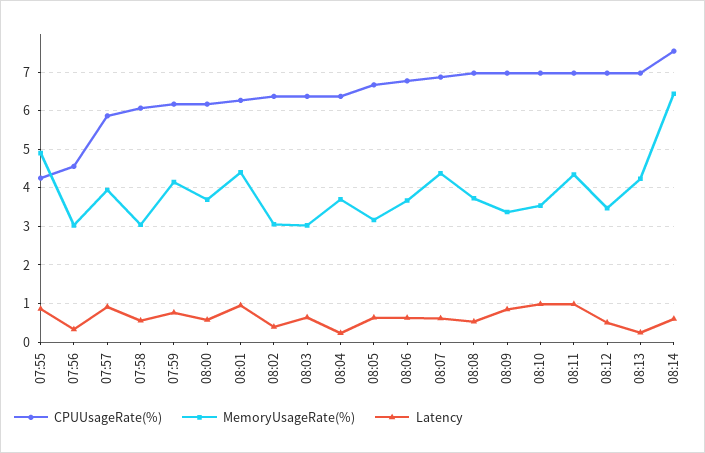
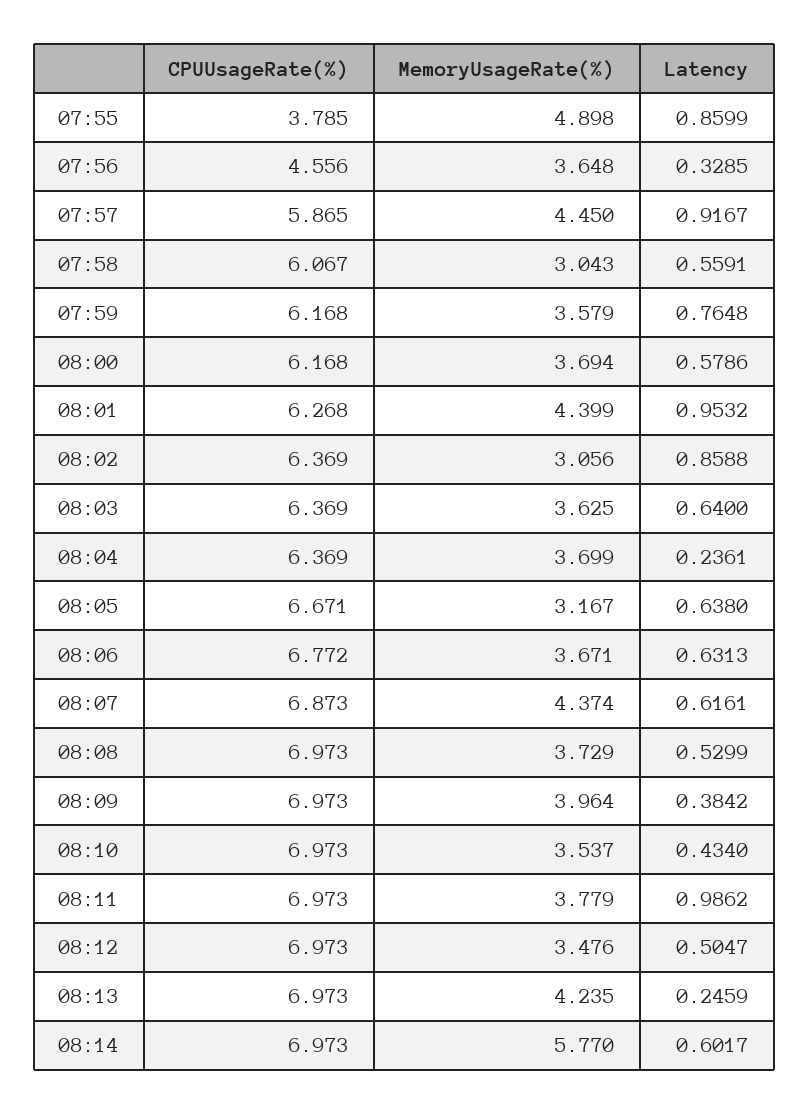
CPUUsageRate(%), 07:55: 4.2 -> 3.785
MemoryUsageRate(%), 07:56: 3 -> 3.648
MemoryUsageRate(%), 07:57: 4 -> 4.45
MemoryUsageRate(%), 07:59: 4.2 -> 3.579
Latency, 08:02: 0.4 -> 0.8588
MemoryUsageRate(%), 08:03: 3 -> 3.625
MemoryUsageRate(%), 08:09: 3.4 -> 3.964
Latency, 08:09: 0.8 -> 0.3842
Latency, 08:10: 1 -> 0.434
MemoryUsageRate(%), 08:11: 4.4 -> 3.779
CPUUsageRate(%), 08:14: 7.6 -> 6.973
MemoryUsageRate(%), 08:14: 6.4 -> 5.77

